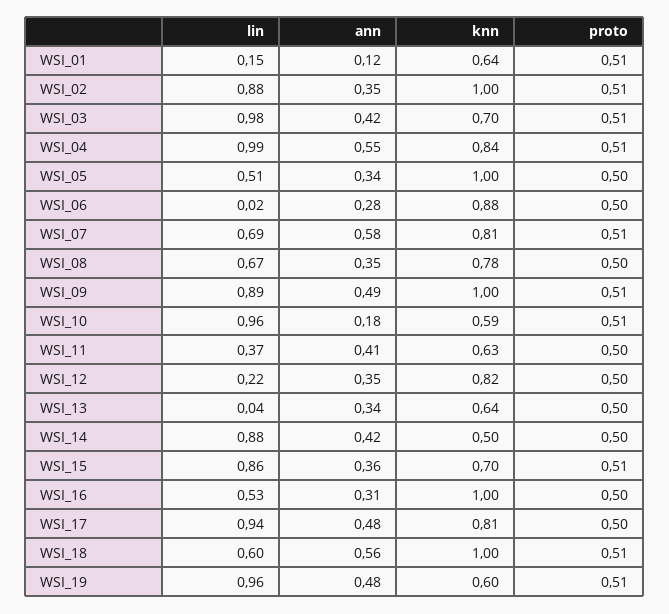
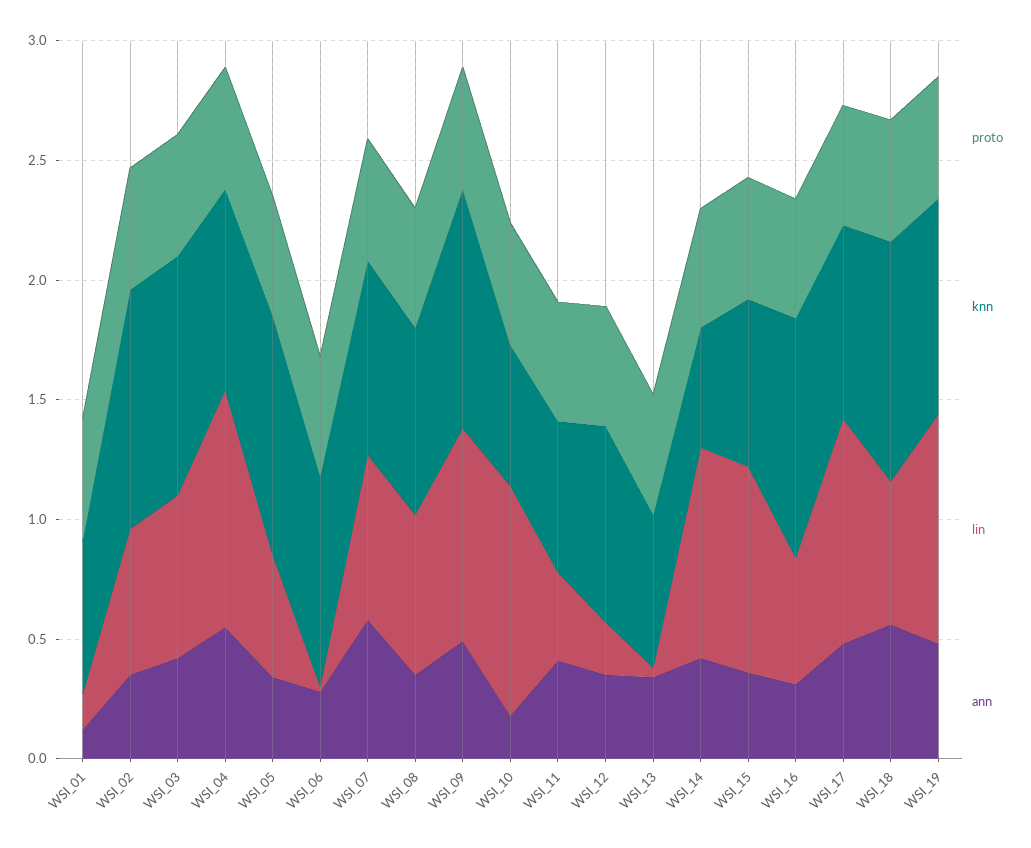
lin, WSI_02: 0.88 -> 0.6
lin, WSI_03: 0.98 -> 0.7
knn, WSI_03: 0.7 -> 1
knn, WSI_19: 0.6 -> 0.9

